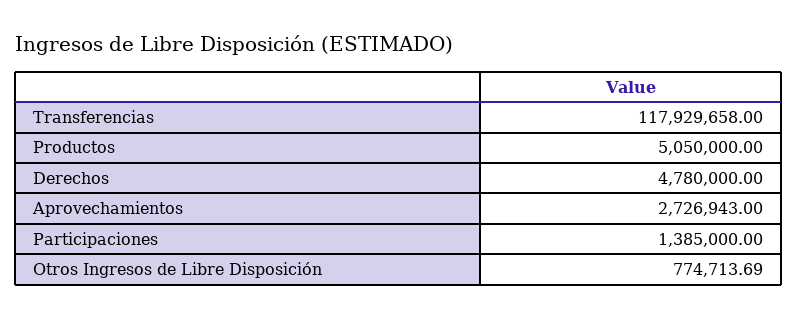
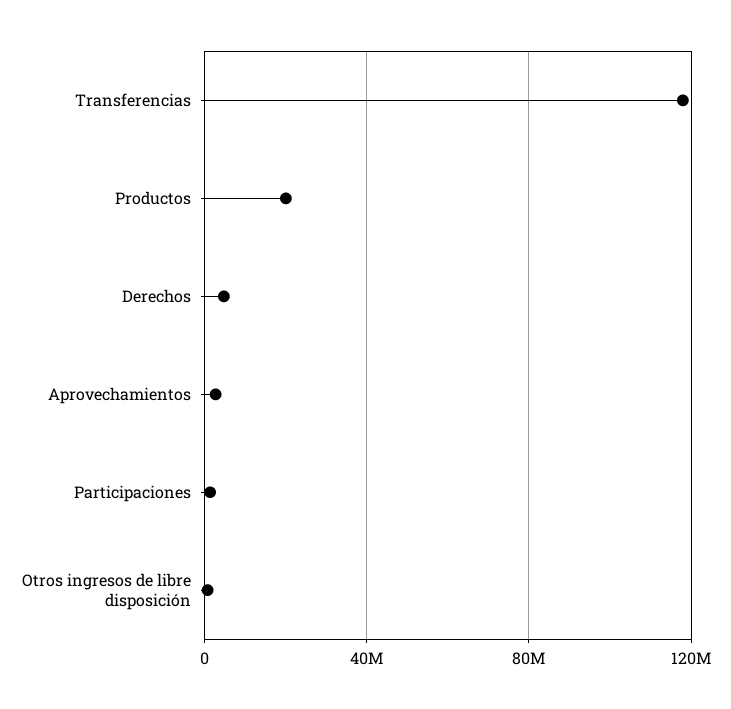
Productos: 5050000 -> 20000000

